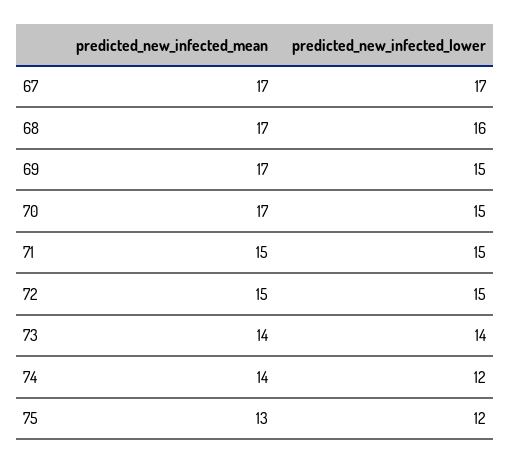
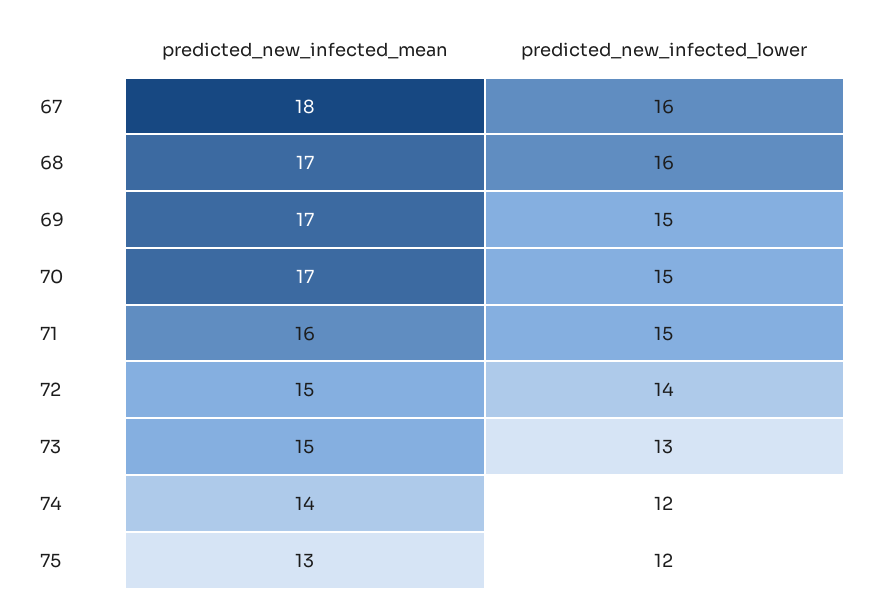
predicted_new_infected_mean, 67: 17 -> 18
predicted_new_infected_lower, 67: 17 -> 16
predicted_new_infected_mean, 71: 15 -> 16
predicted_new_infected_lower, 72: 15 -> 14
predicted_new_infected_mean, 73: 14 -> 15
predicted_new_infected_lower, 73: 14 -> 13

